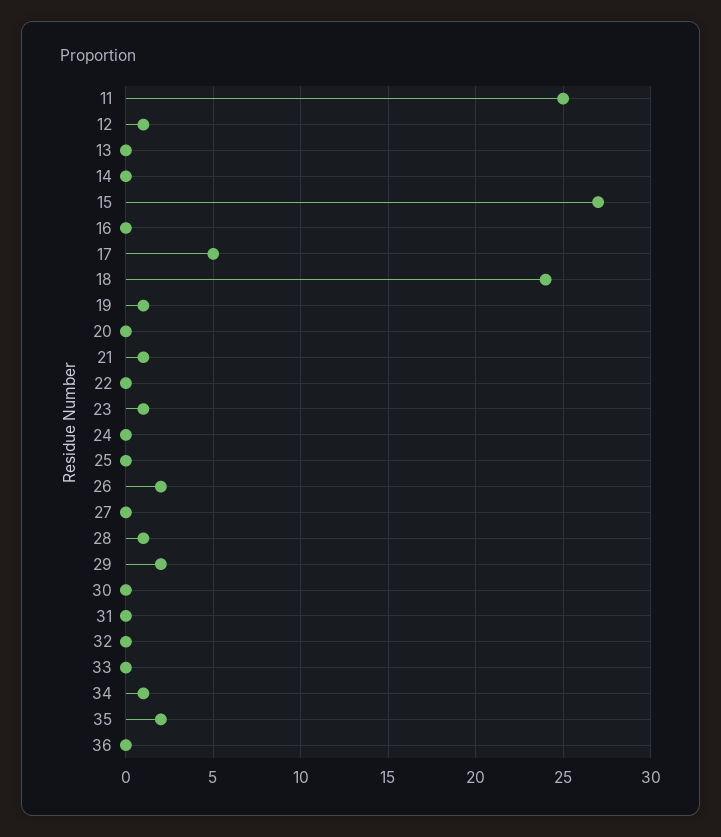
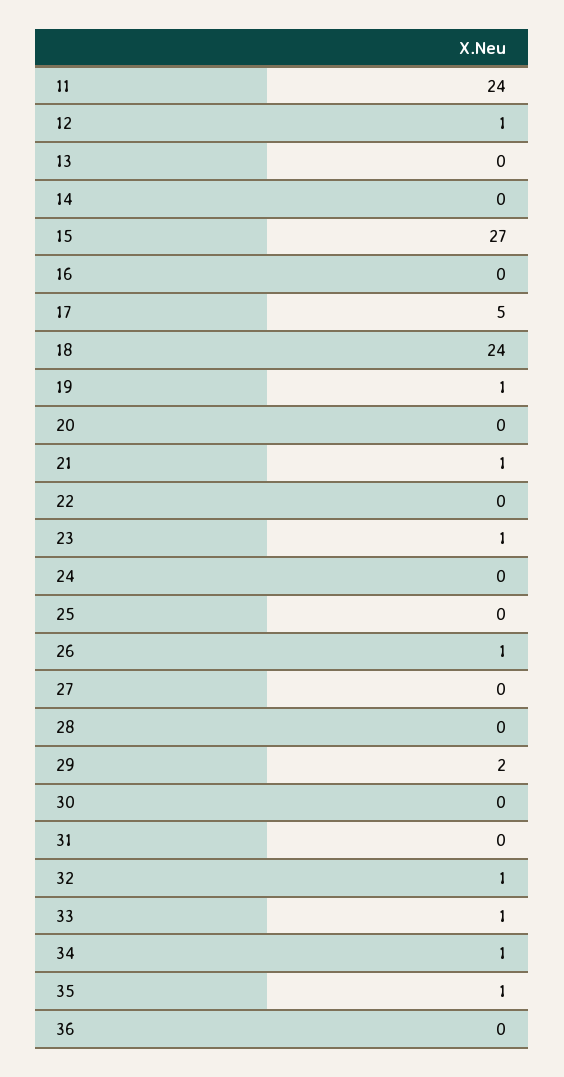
11: 25 -> 24
26: 2 -> 1
28: 1 -> 0
32: 0 -> 1
33: 0 -> 1
35: 2 -> 1

